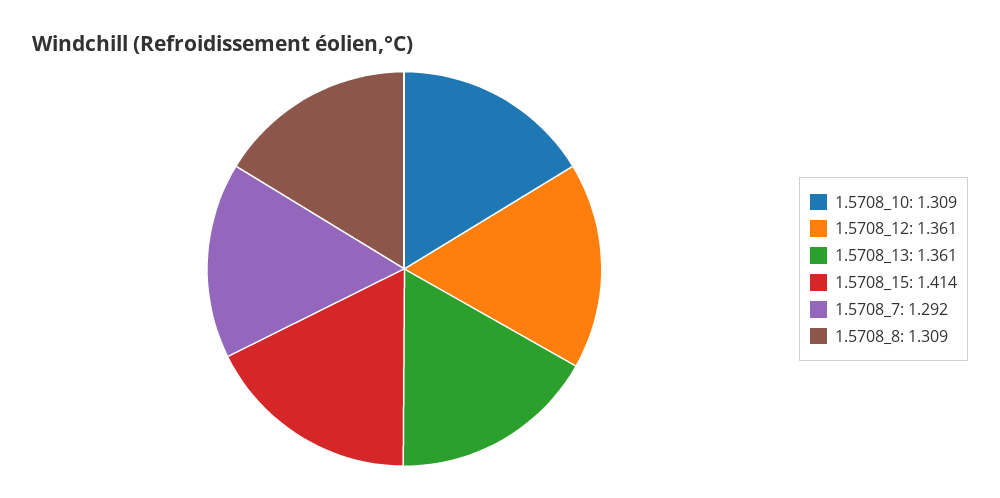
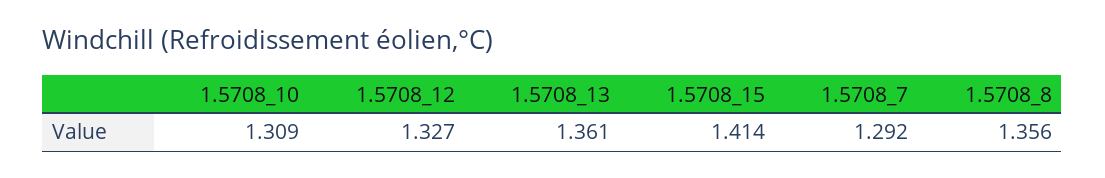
1.5708_12: 1.361 -> 1.327
1.5708_8: 1.309 -> 1.356

